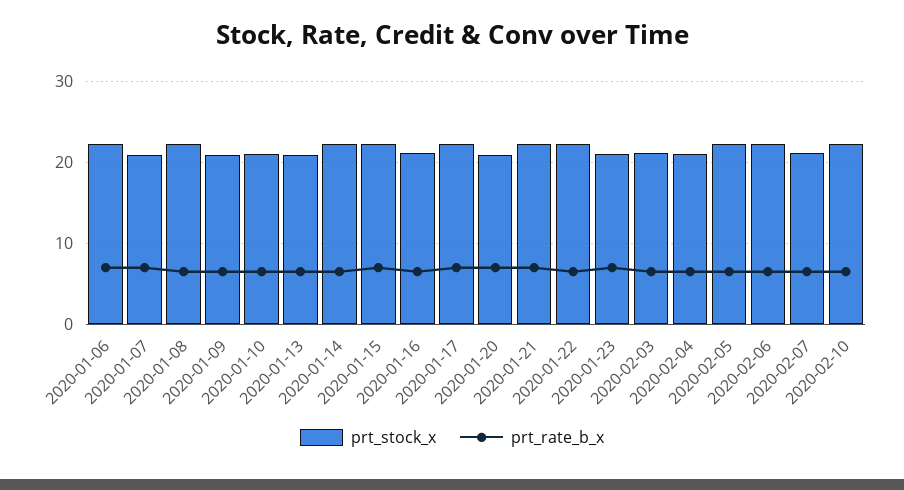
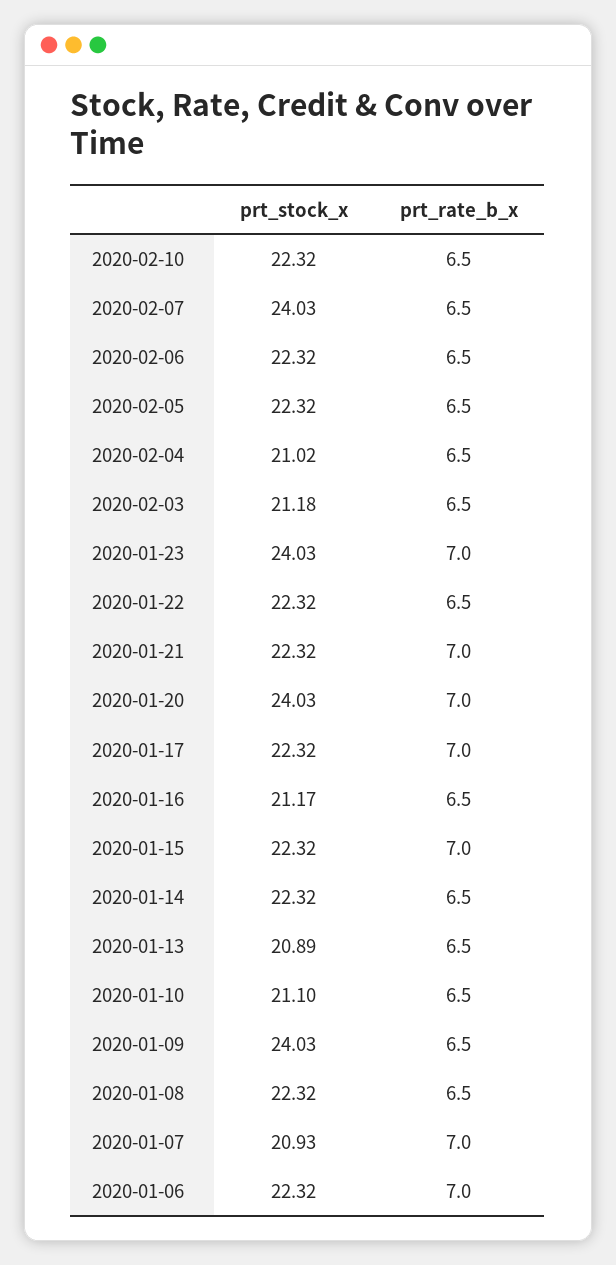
prt_stock_x, 2020-01-09: 21 -> 24.03
prt_stock_x, 2020-01-20: 21 -> 24.03
prt_stock_x, 2020-01-23: 21 -> 24.03
prt_stock_x, 2020-02-07: 21 -> 24.03

